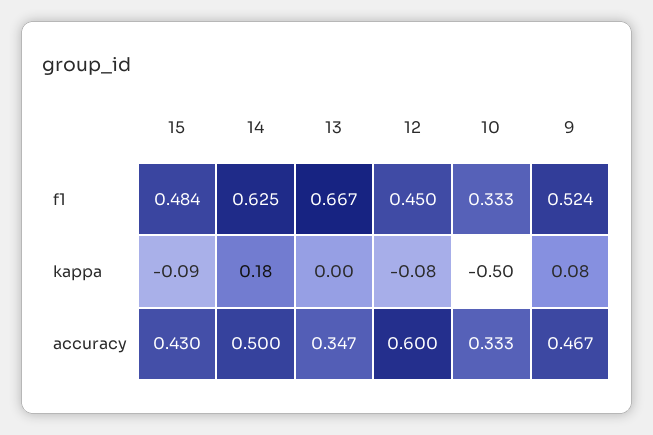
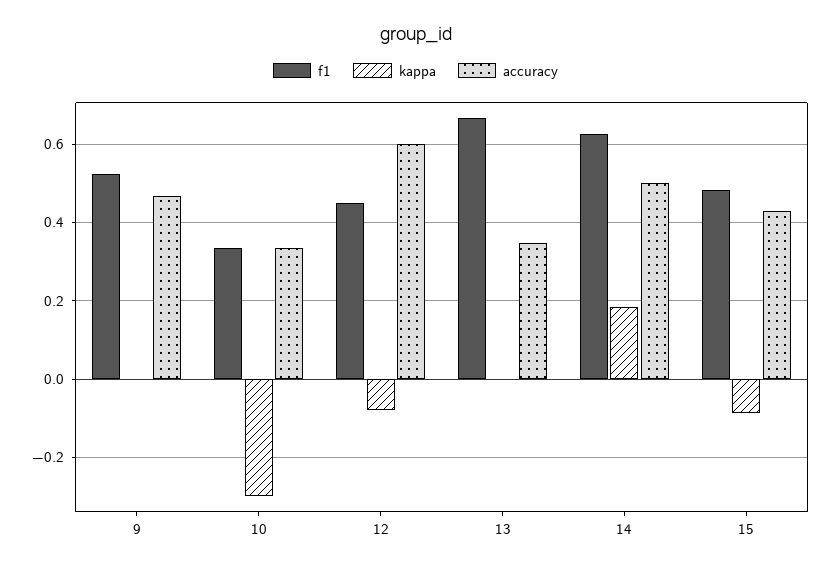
kappa, 10: -0.5 -> -0.3
kappa, 9: 0.08 -> 0

